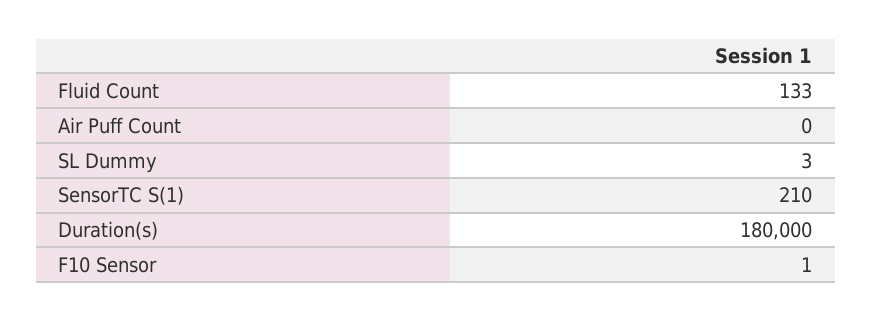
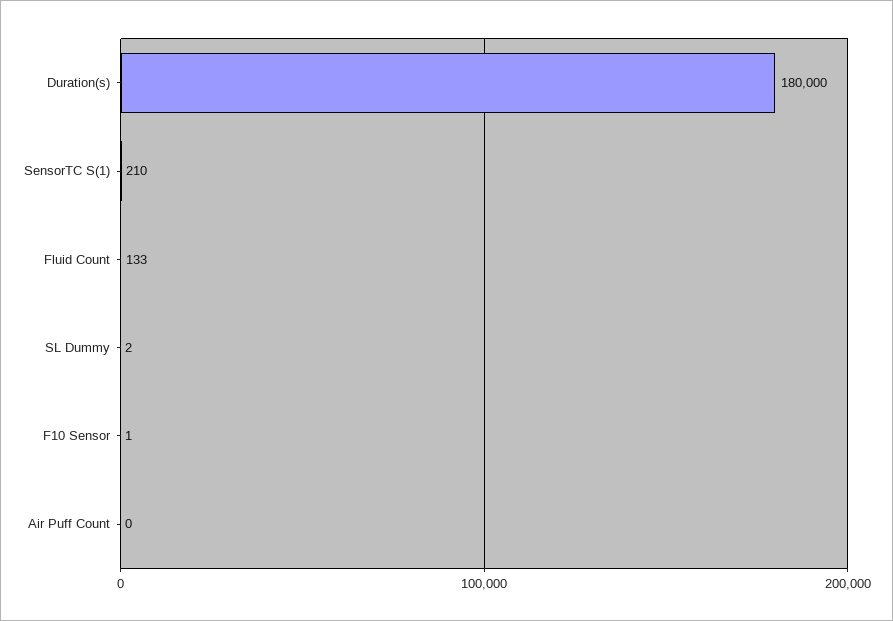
SL Dummy: 3 -> 2

